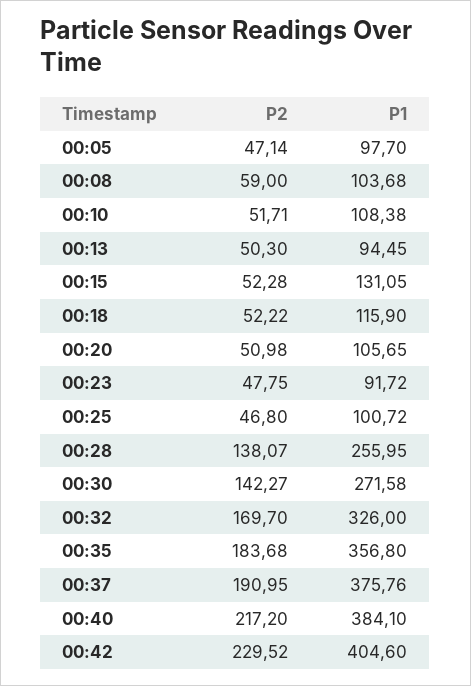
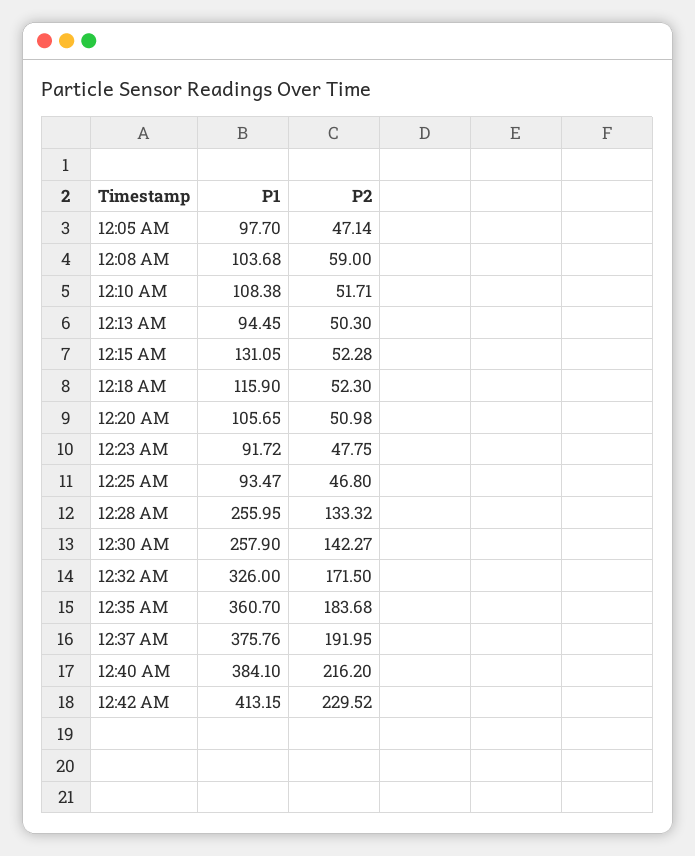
P2, 00:18: 52.22 -> 52.3
P1, 00:25: 100.72 -> 93.47
P2, 00:28: 138.07 -> 133.32
P1, 00:30: 271.58 -> 257.9
P2, 00:32: 169.7 -> 171.5
P1, 00:35: 356.8 -> 360.7
P2, 00:37: 190.95 -> 191.95
P2, 00:40: 217.2 -> 216.2
P1, 00:42: 404.6 -> 413.15

